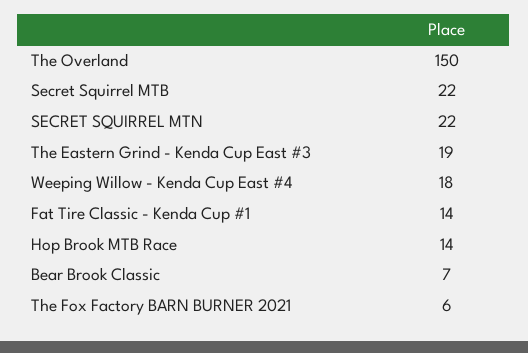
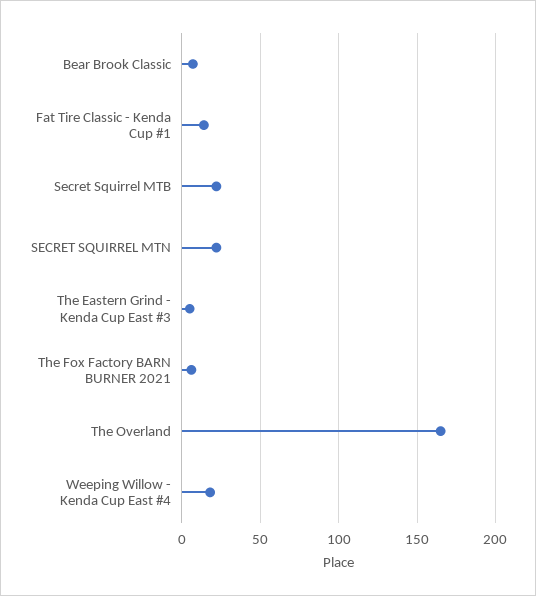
The Overland: 150 -> 165
The Eastern Grind - Kenda Cup East #3: 19 -> 5
Hop Brook MTB Race: 14 -> none

